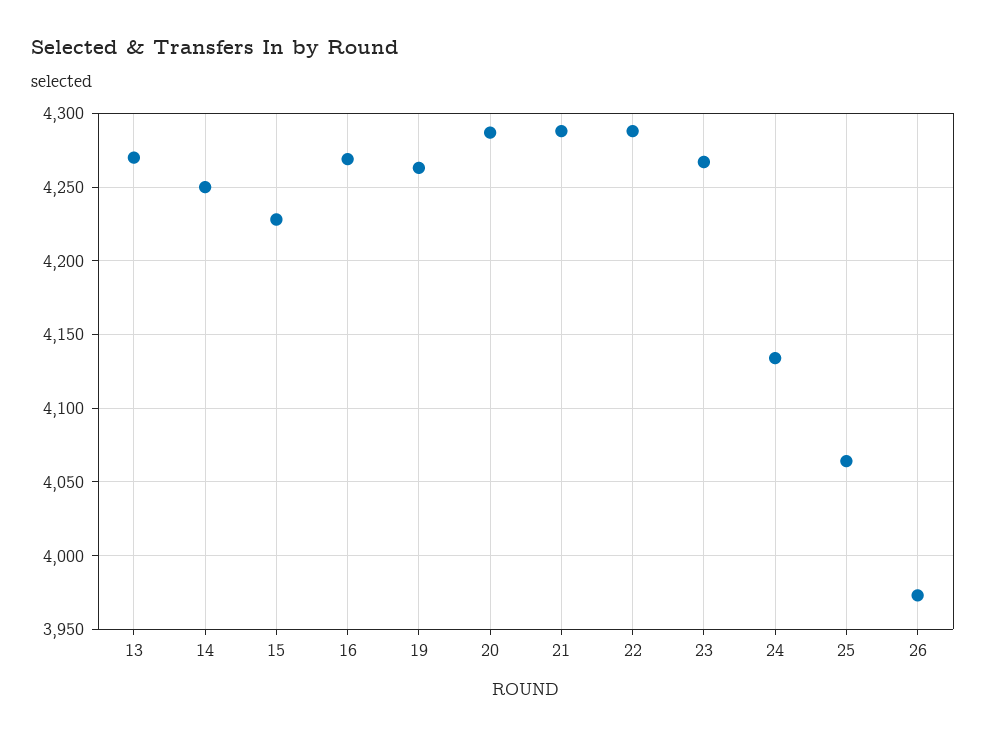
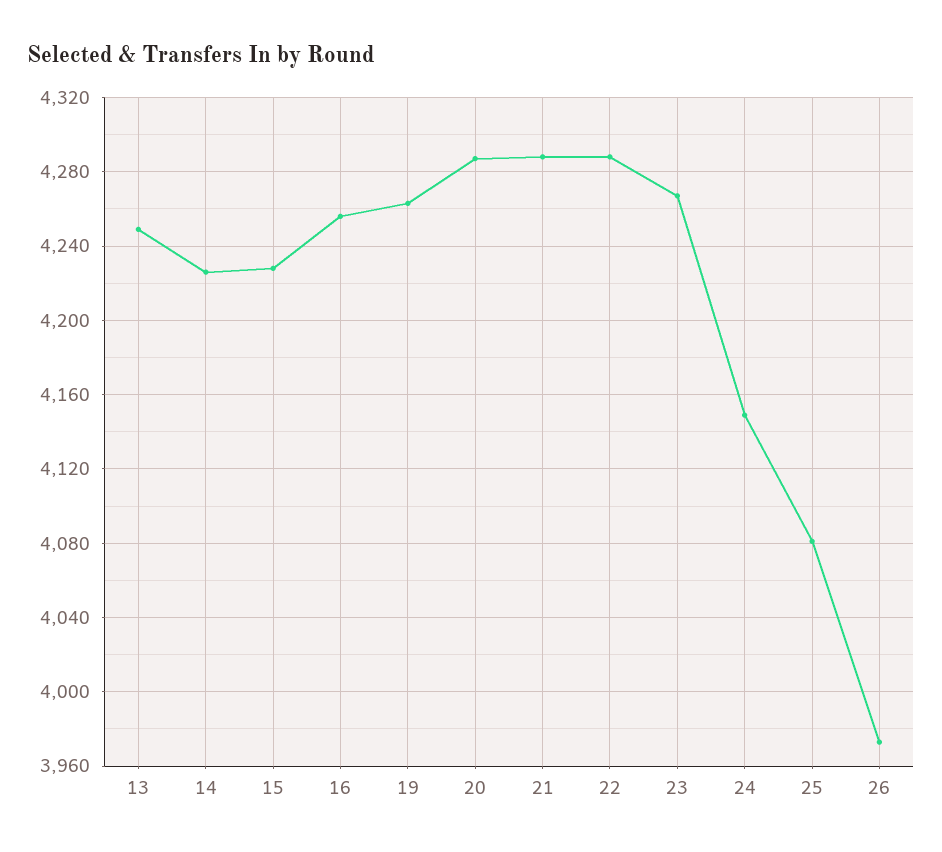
13: 4270 -> 4250
14: 4250 -> 4225
16: 4270 -> 4255
24: 4135 -> 4150
25: 4065 -> 4080

